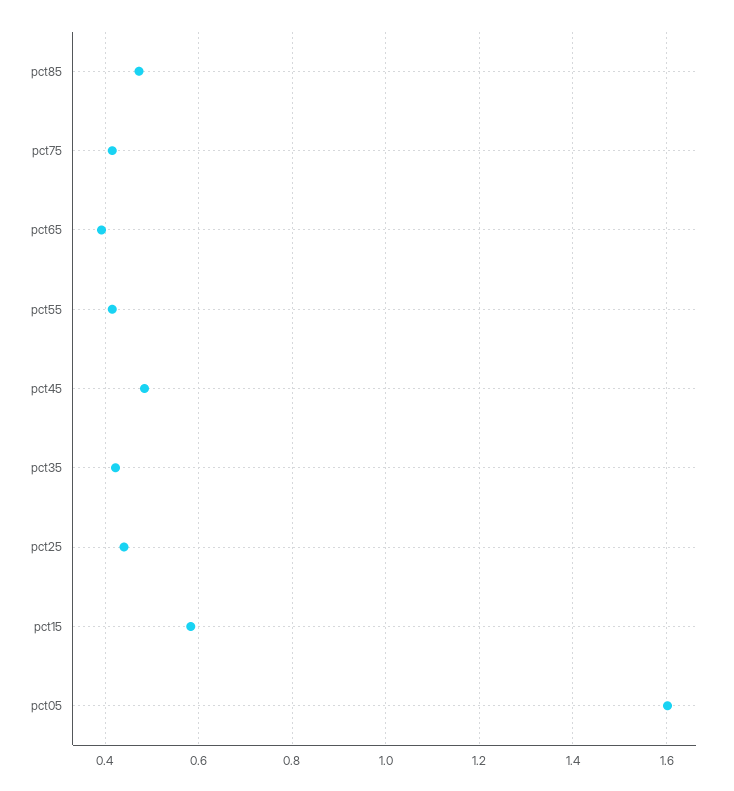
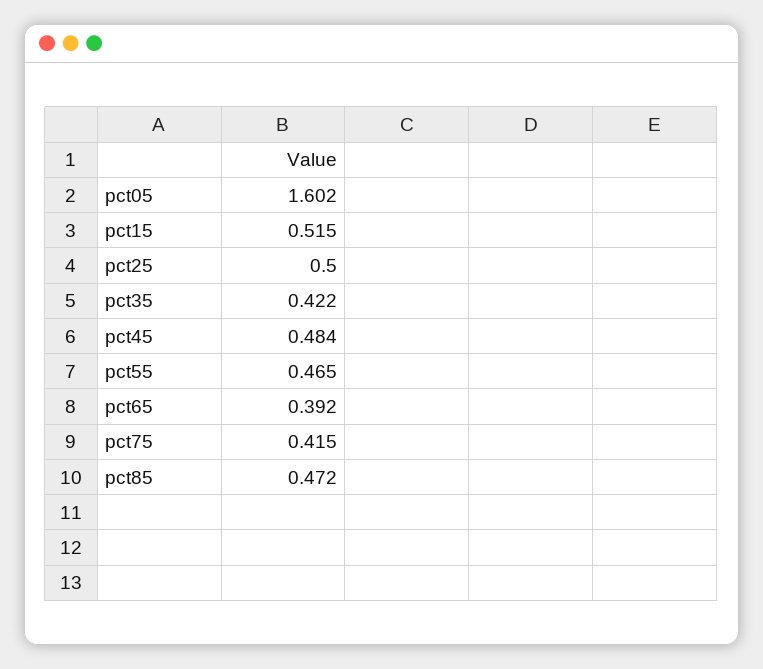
pct55: 0.42 -> 0.465
pct25: 0.44 -> 0.5
pct15: 0.58 -> 0.515

